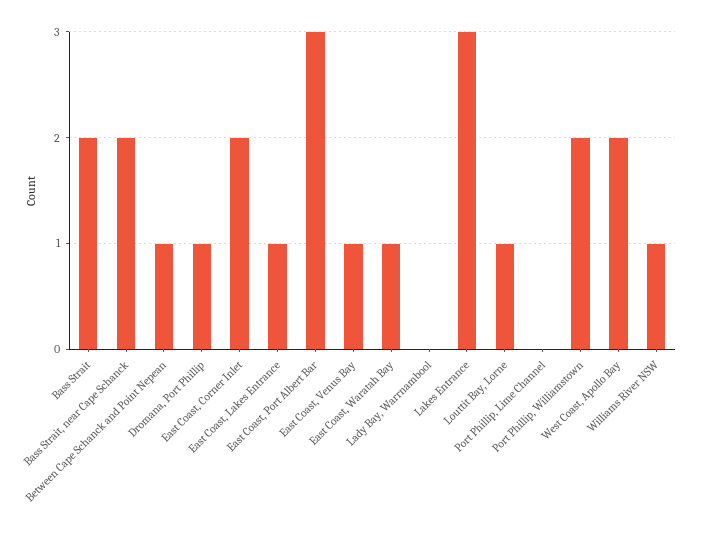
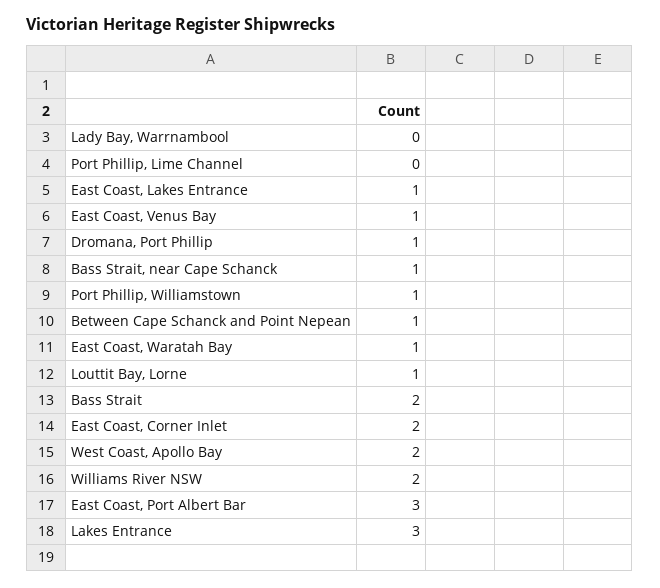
Bass Strait, near Cape Schanck: 2 -> 1
Port Phillip, Williamstown: 2 -> 1
Williams River NSW: 1 -> 2

